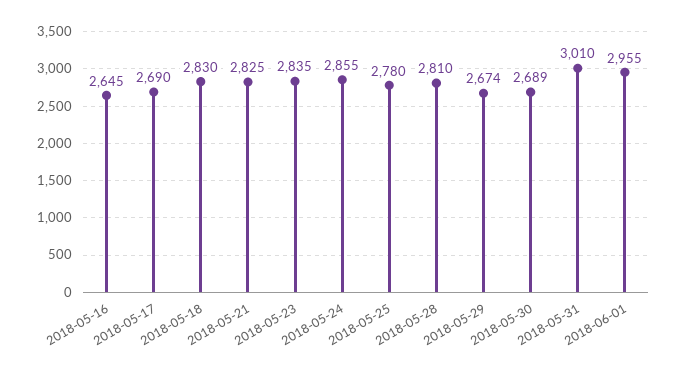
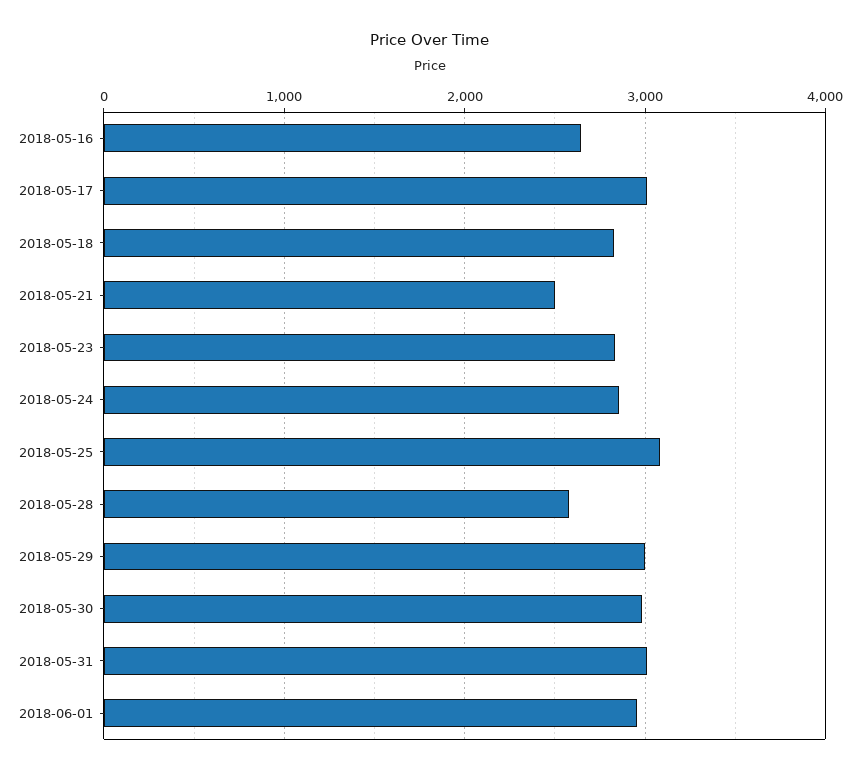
2018-05-17: 2690 -> 3000
2018-05-21: 2825 -> 2500
2018-05-25: 2780 -> 3100
2018-05-28: 2810 -> 2600
2018-05-29: 2674 -> 3000
2018-05-30: 2689 -> 3000

